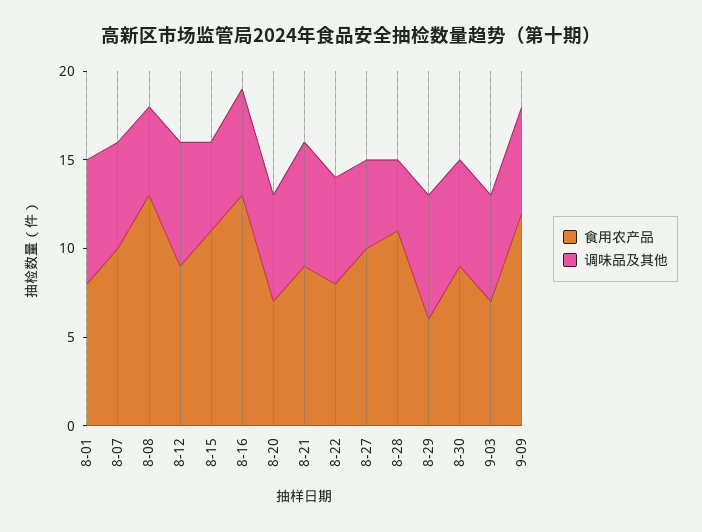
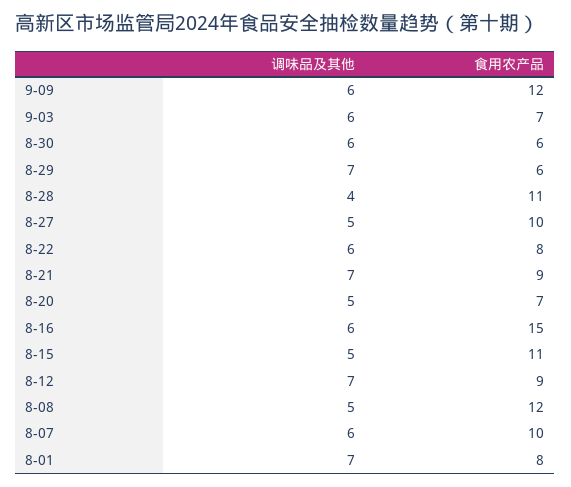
食用农产品, 8-08: 13 -> 12
食用农产品, 8-16: 13 -> 15
调味品及其他, 8-20: 6 -> 5
食用农产品, 8-30: 9 -> 6

